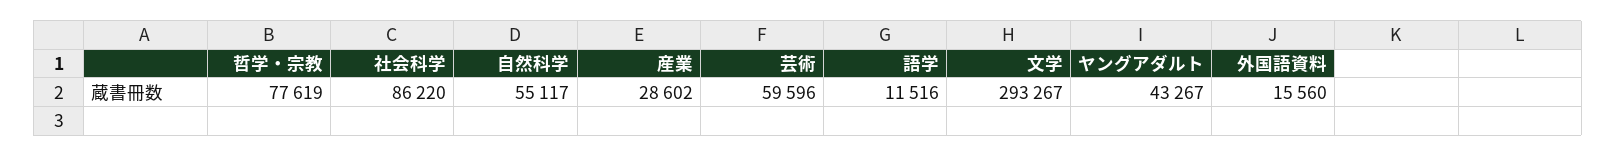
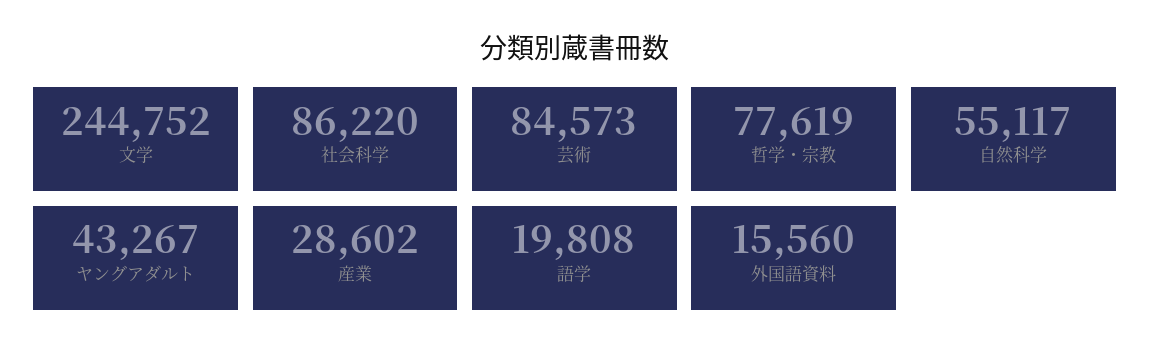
芸術: 59596 -> 84573
語学: 11516 -> 19808
文学: 293267 -> 244752

